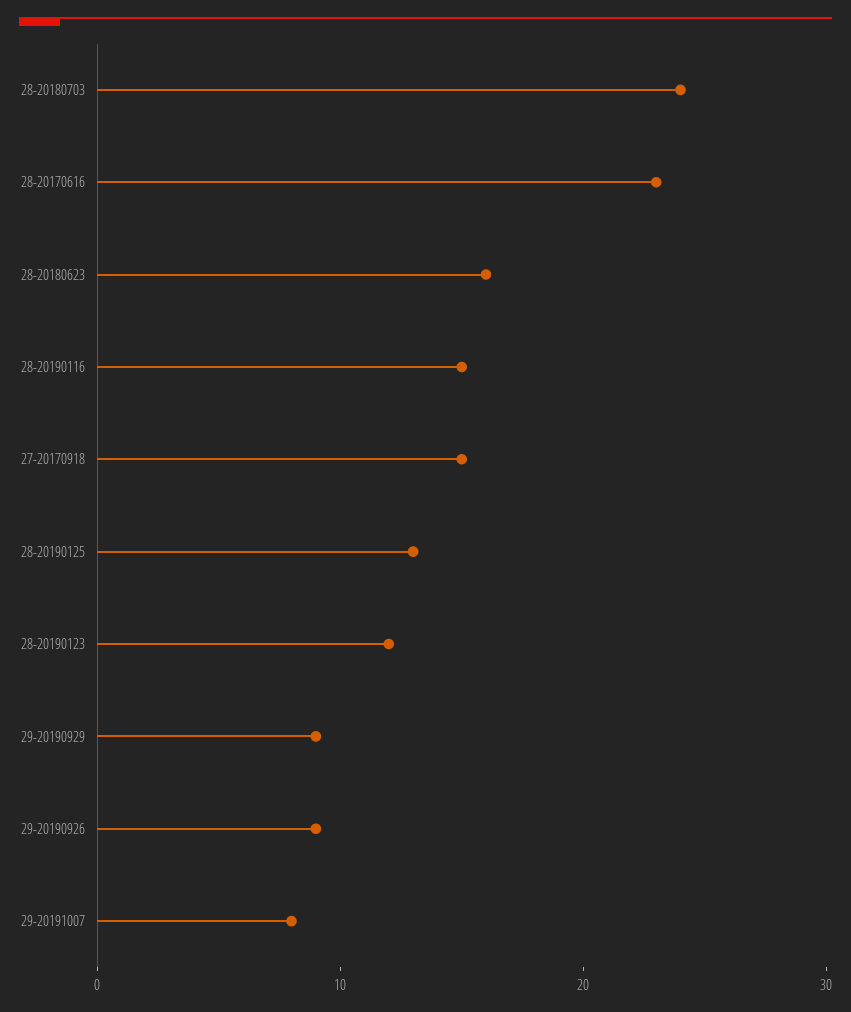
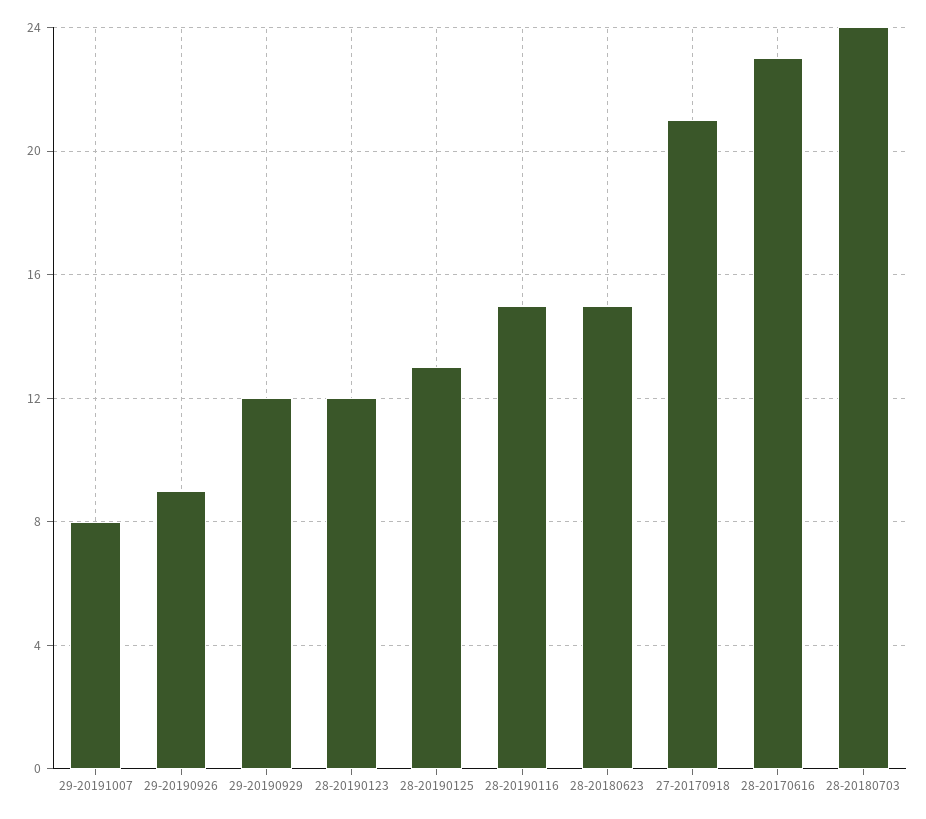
28-20180623: 16 -> 15
27-20170918: 15 -> 21
29-20190929: 9 -> 12

